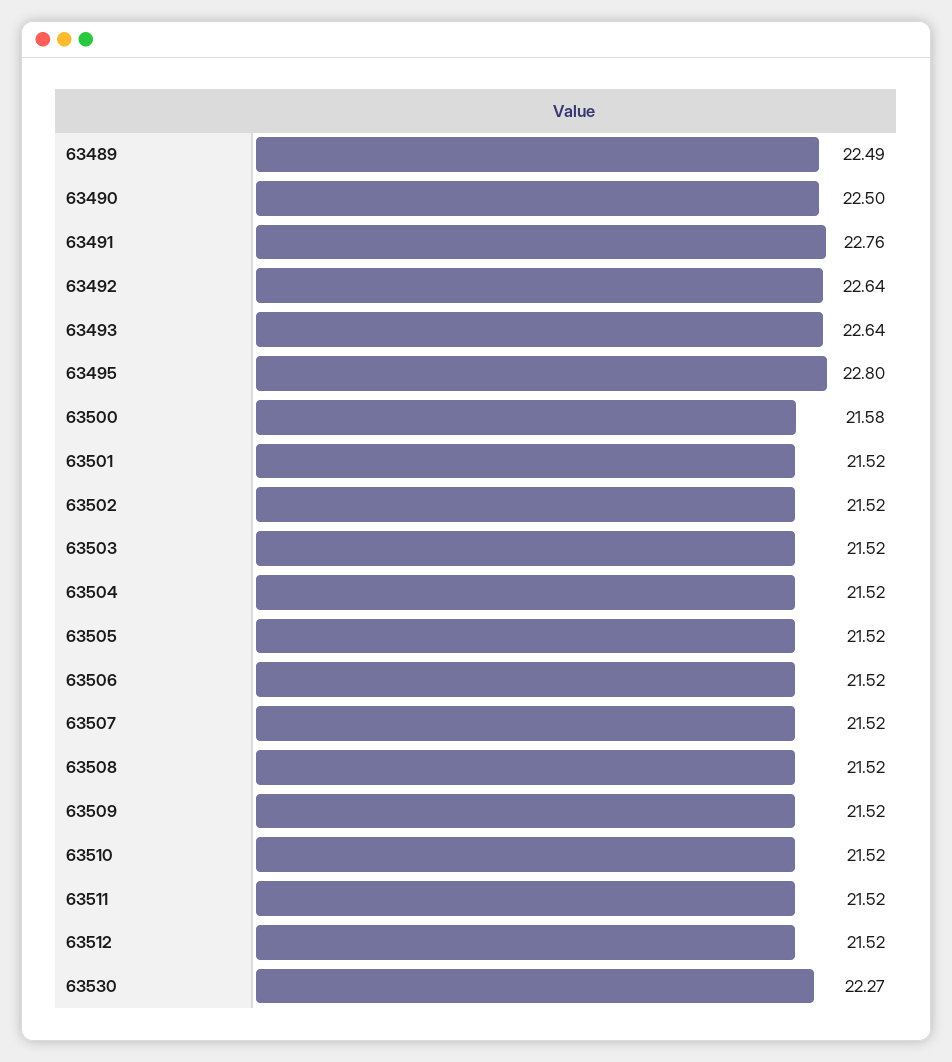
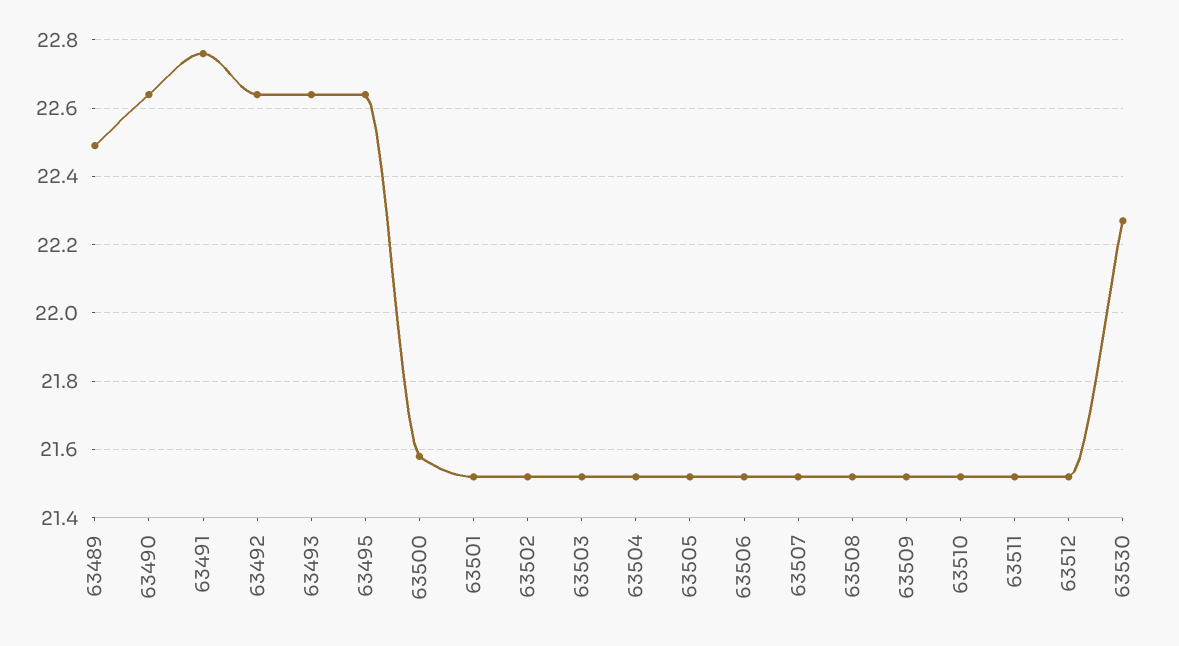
63490: 22.5 -> 22.65
63495: 22.8 -> 22.65

